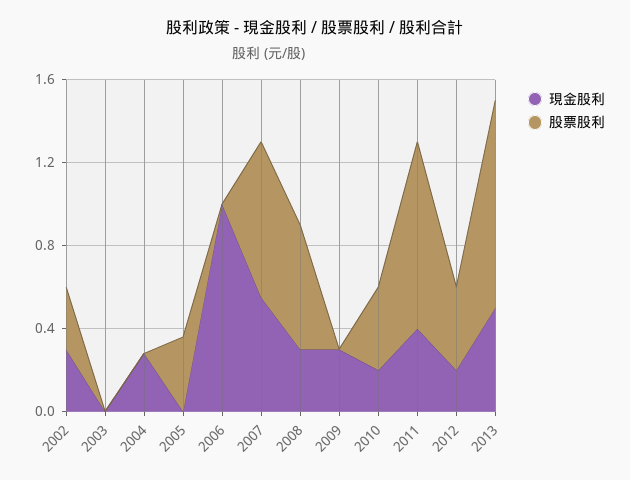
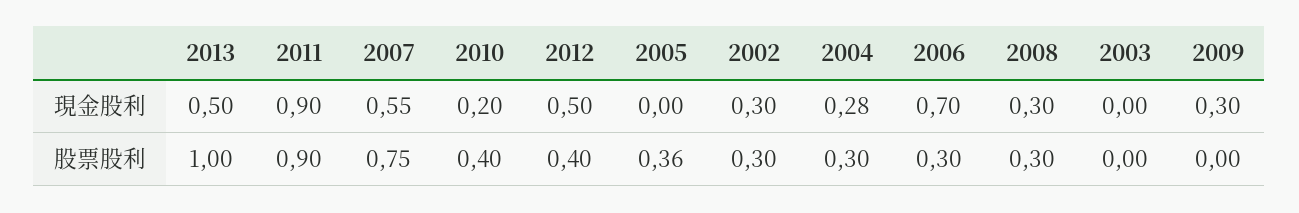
股票股利, 2004: 0 -> 0.3
現金股利, 2006: 1 -> 0.7
股票股利, 2006: 0 -> 0.3
股票股利, 2008: 0.6 -> 0.3
現金股利, 2011: 0.4 -> 0.9
現金股利, 2012: 0.2 -> 0.5

